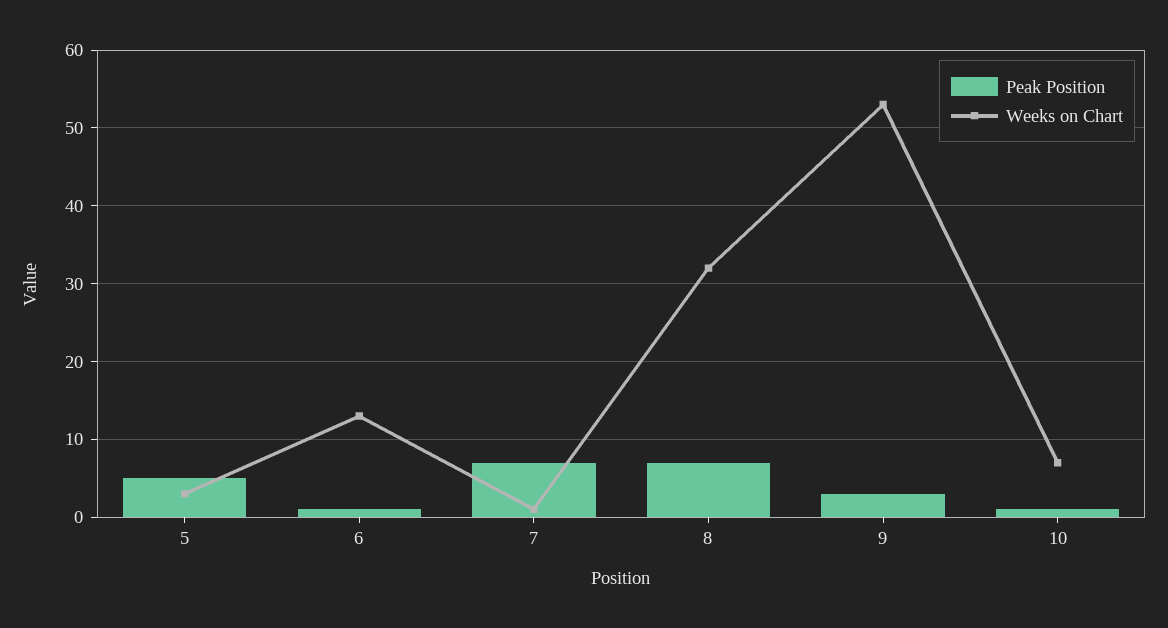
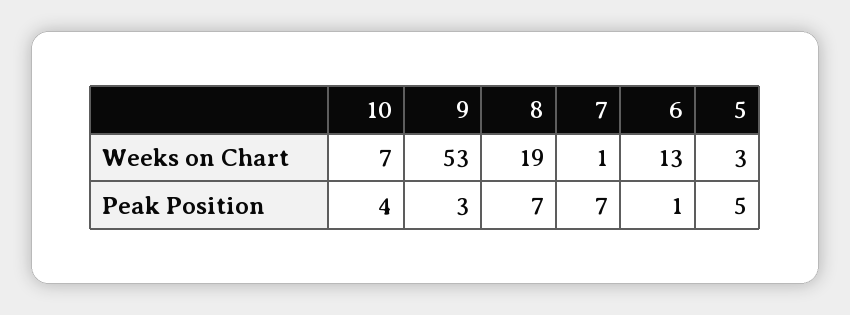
Weeks on Chart, 8: 32 -> 19
Peak Position, 10: 1 -> 4

